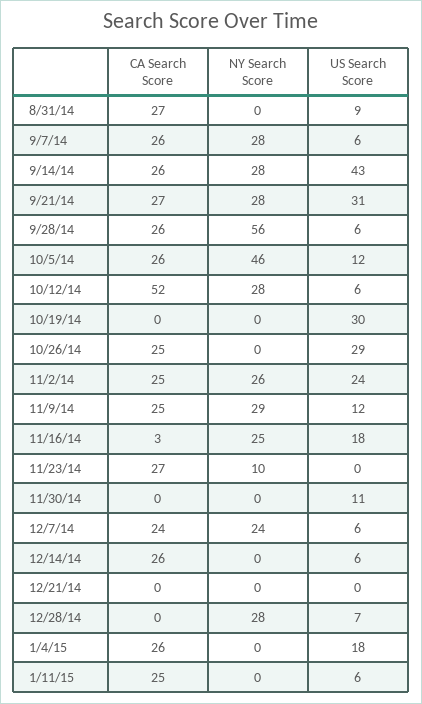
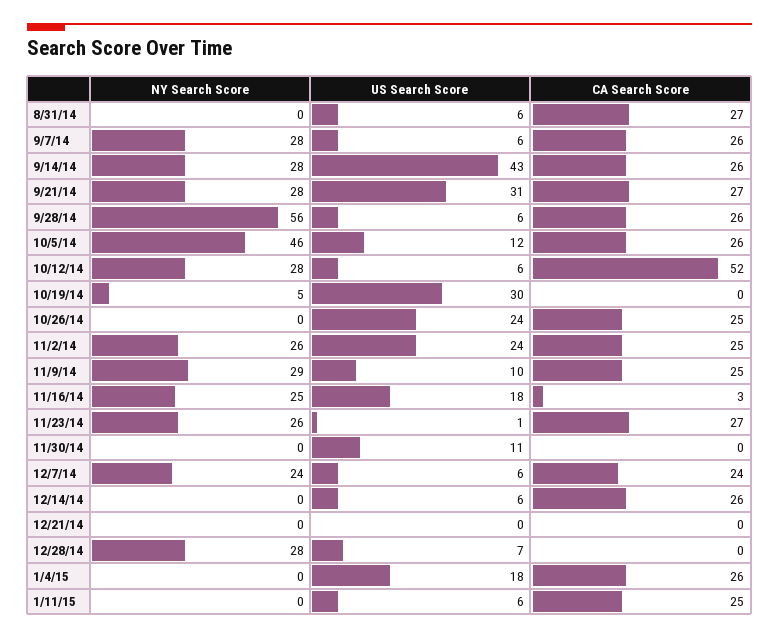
US Search Score, 8/31/14: 9 -> 6
NY Search Score, 10/19/14: 0 -> 5
US Search Score, 10/26/14: 29 -> 24
US Search Score, 11/9/14: 12 -> 10
NY Search Score, 11/23/14: 10 -> 26
US Search Score, 11/23/14: 0 -> 1

